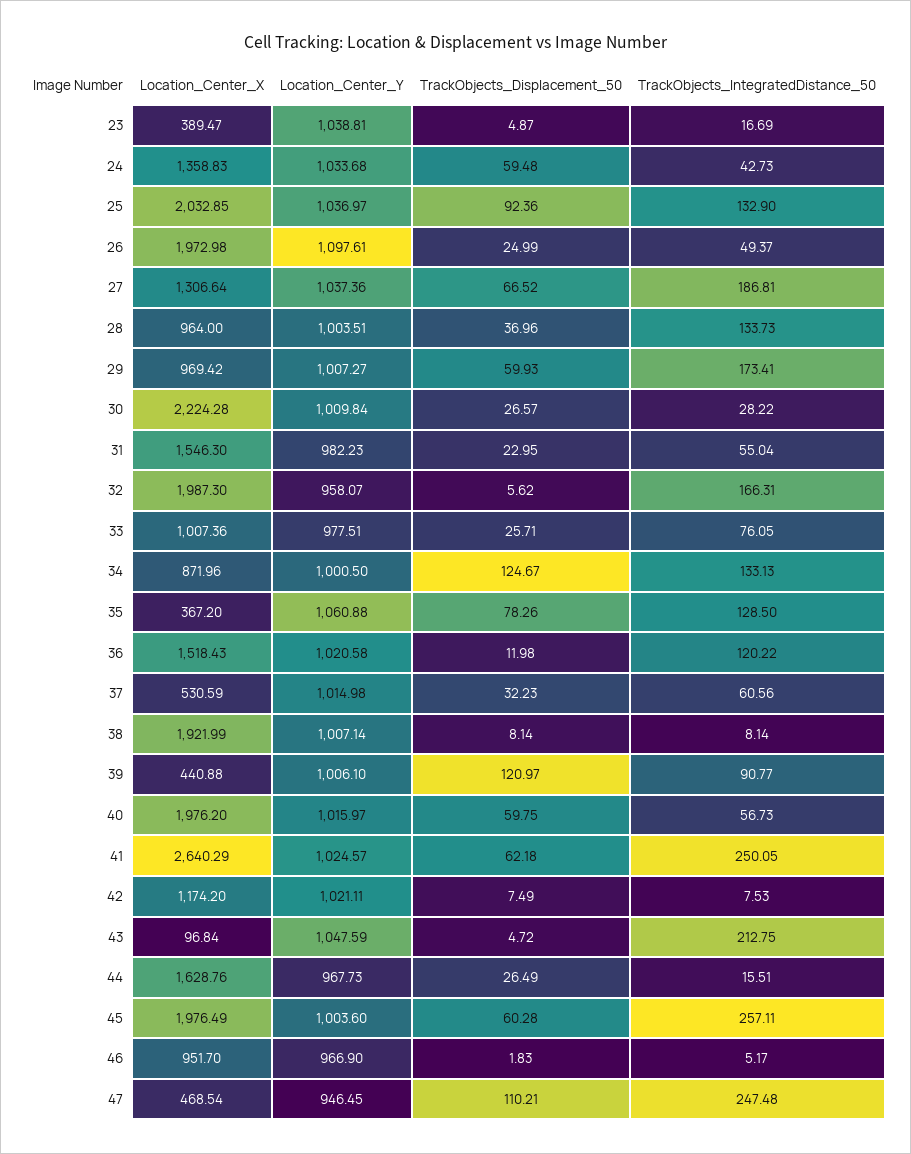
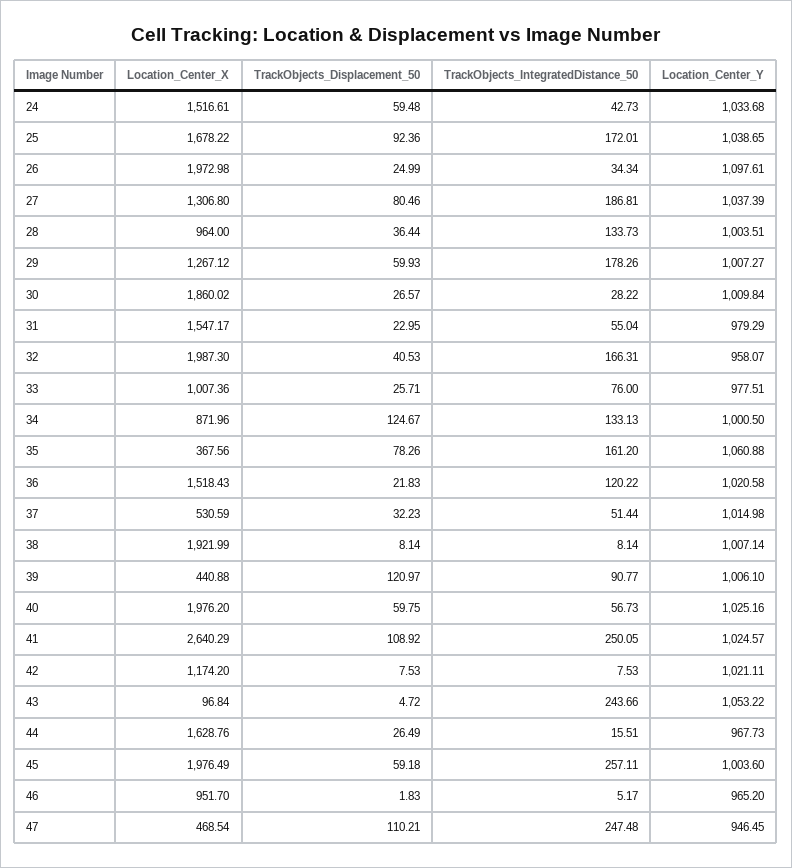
Location_Center_X, 23: 389.47 -> none
Location_Center_Y, 23: 1038.81 -> none
TrackObjects_Displacement_50, 23: 4.87 -> none
TrackObjects_IntegratedDistance_50, 23: 16.69 -> none
Location_Center_X, 24: 1358.83 -> 1516.61
Location_Center_X, 25: 2032.85 -> 1678.22
Location_Center_Y, 25: 1036.97 -> 1038.65
TrackObjects_IntegratedDistance_50, 25: 132.9 -> 172.01
TrackObjects_IntegratedDistance_50, 26: 49.37 -> 34.34
Location_Center_X, 27: 1306.64 -> 1306.8
Location_Center_Y, 27: 1037.36 -> 1037.39
TrackObjects_Displacement_50, 27: 66.52 -> 80.46
TrackObjects_Displacement_50, 28: 36.96 -> 36.44
Location_Center_X, 29: 969.42 -> 1267.12
TrackObjects_IntegratedDistance_50, 29: 173.41 -> 178.26
Location_Center_X, 30: 2224.28 -> 1860.02
Location_Center_X, 31: 1546.3 -> 1547.17
Location_Center_Y, 31: 982.23 -> 979.29
TrackObjects_Displacement_50, 32: 5.62 -> 40.53
TrackObjects_IntegratedDistance_50, 33: 76.05 -> 76
Location_Center_X, 35: 367.2 -> 367.56
TrackObjects_IntegratedDistance_50, 35: 128.5 -> 161.2
TrackObjects_Displacement_50, 36: 11.98 -> 21.83
TrackObjects_IntegratedDistance_50, 37: 60.56 -> 51.44
Location_Center_Y, 40: 1015.97 -> 1025.16
TrackObjects_Displacement_50, 41: 62.18 -> 108.92
TrackObjects_Displacement_50, 42: 7.49 -> 7.53
Location_Center_Y, 43: 1047.59 -> 1053.22
TrackObjects_IntegratedDistance_50, 43: 212.75 -> 243.66
TrackObjects_Displacement_50, 45: 60.28 -> 59.18
Location_Center_Y, 46: 966.9 -> 965.2

